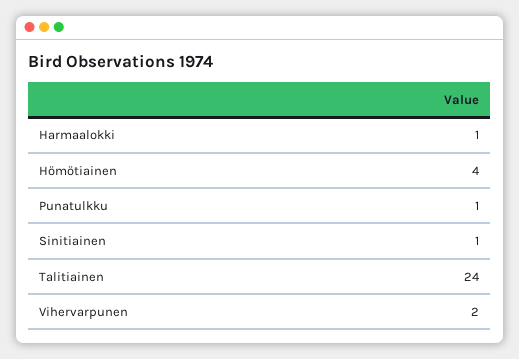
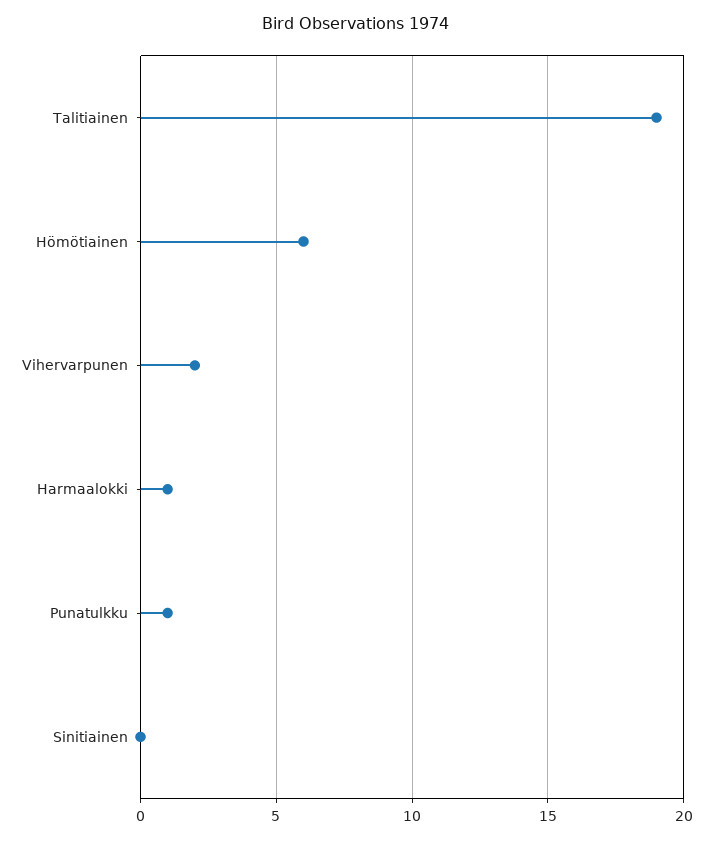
Hömötiainen: 4 -> 6
Sinitiainen: 1 -> 0
Talitiainen: 24 -> 19

